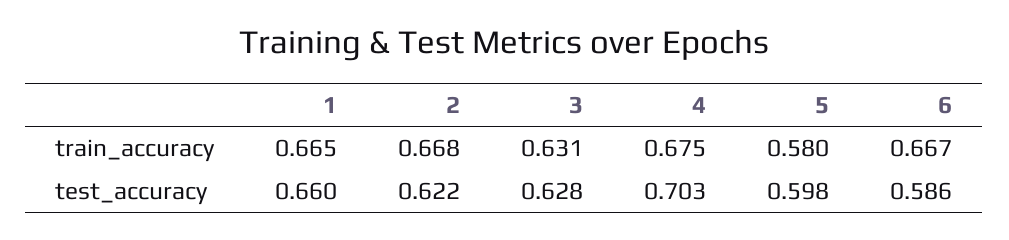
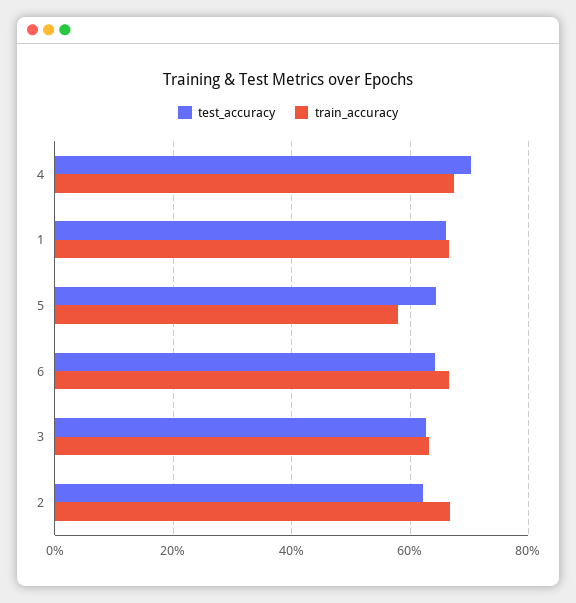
test_accuracy, 5: 0.598 -> 0.64
test_accuracy, 6: 0.586 -> 0.64

